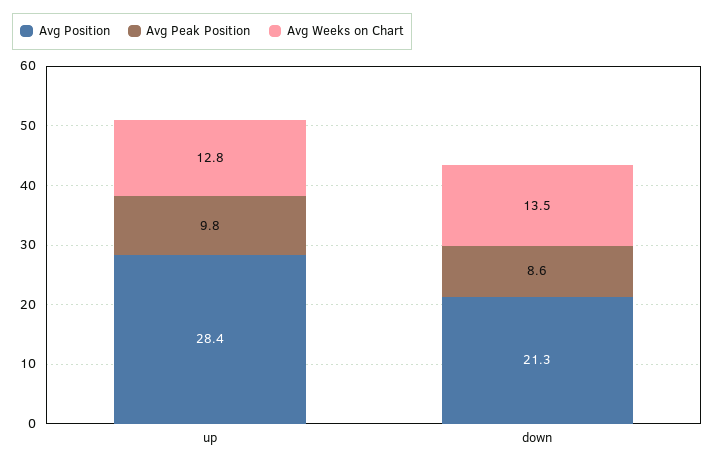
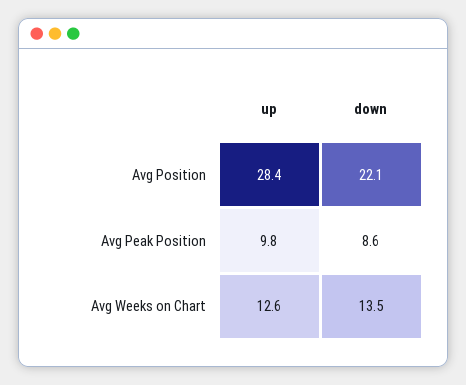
Avg Weeks on Chart, up: 12.8 -> 12.6
Avg Position, down: 21.3 -> 22.1

